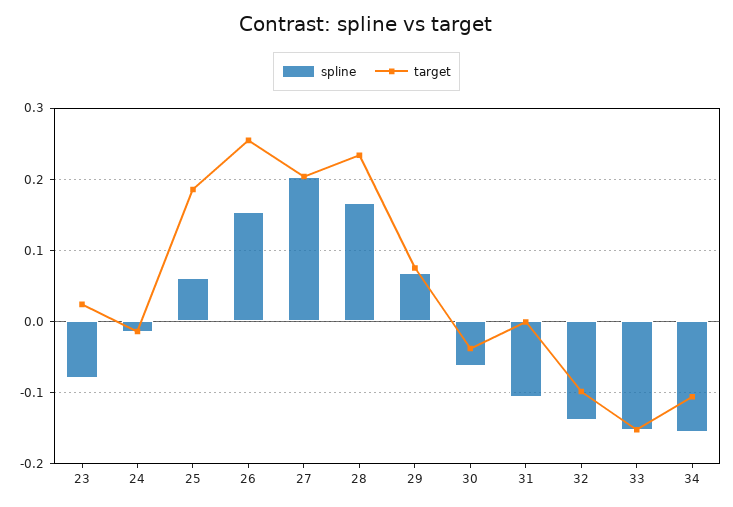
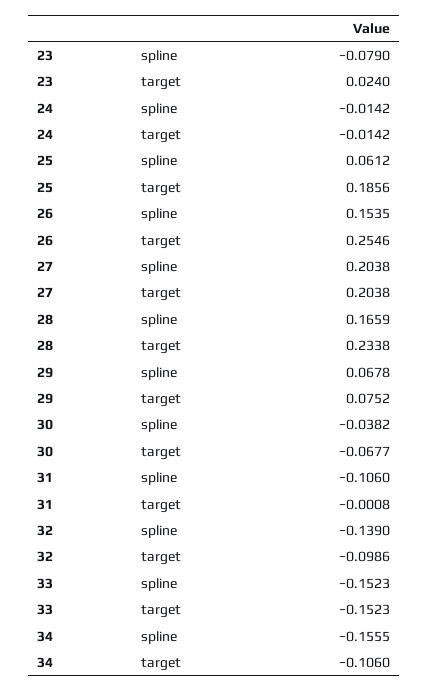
spline, 30: -0.06 -> -0.0382
target, 30: -0.04 -> -0.0677

